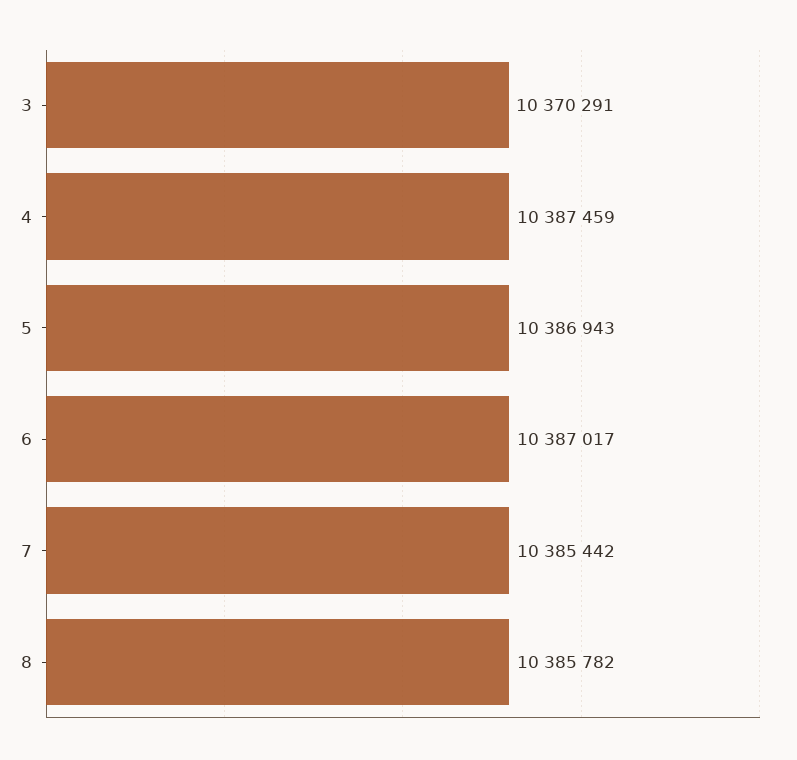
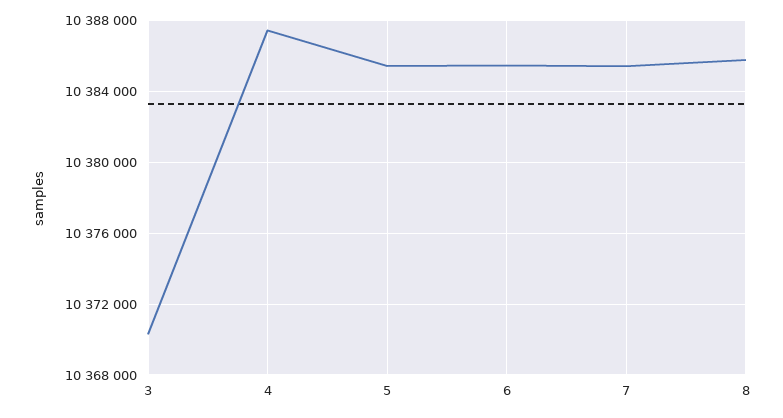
5: 10386943 -> 10385500
6: 10387017 -> 10385500

